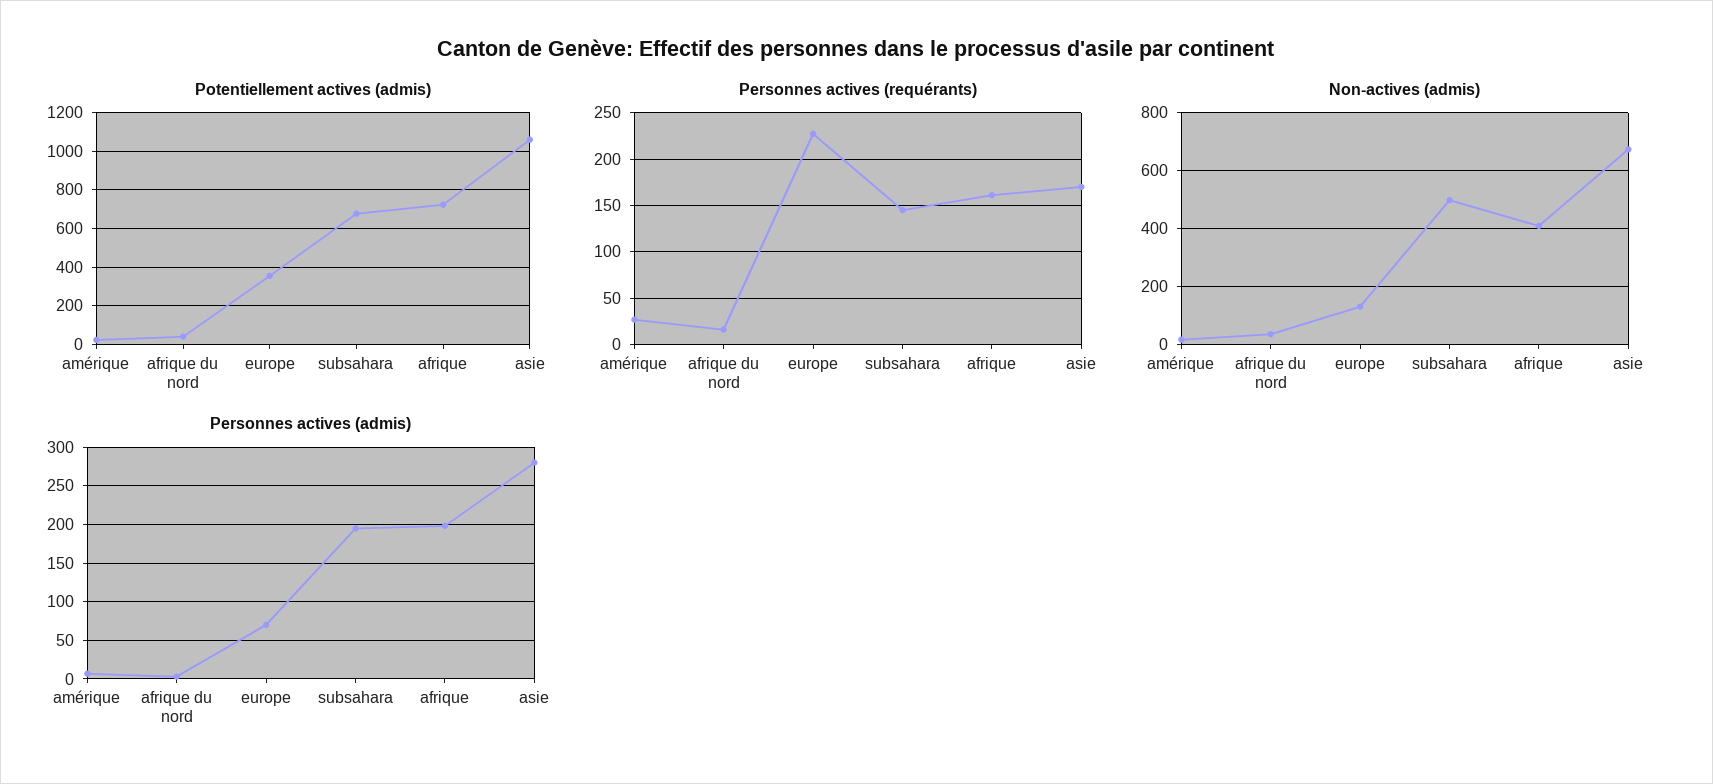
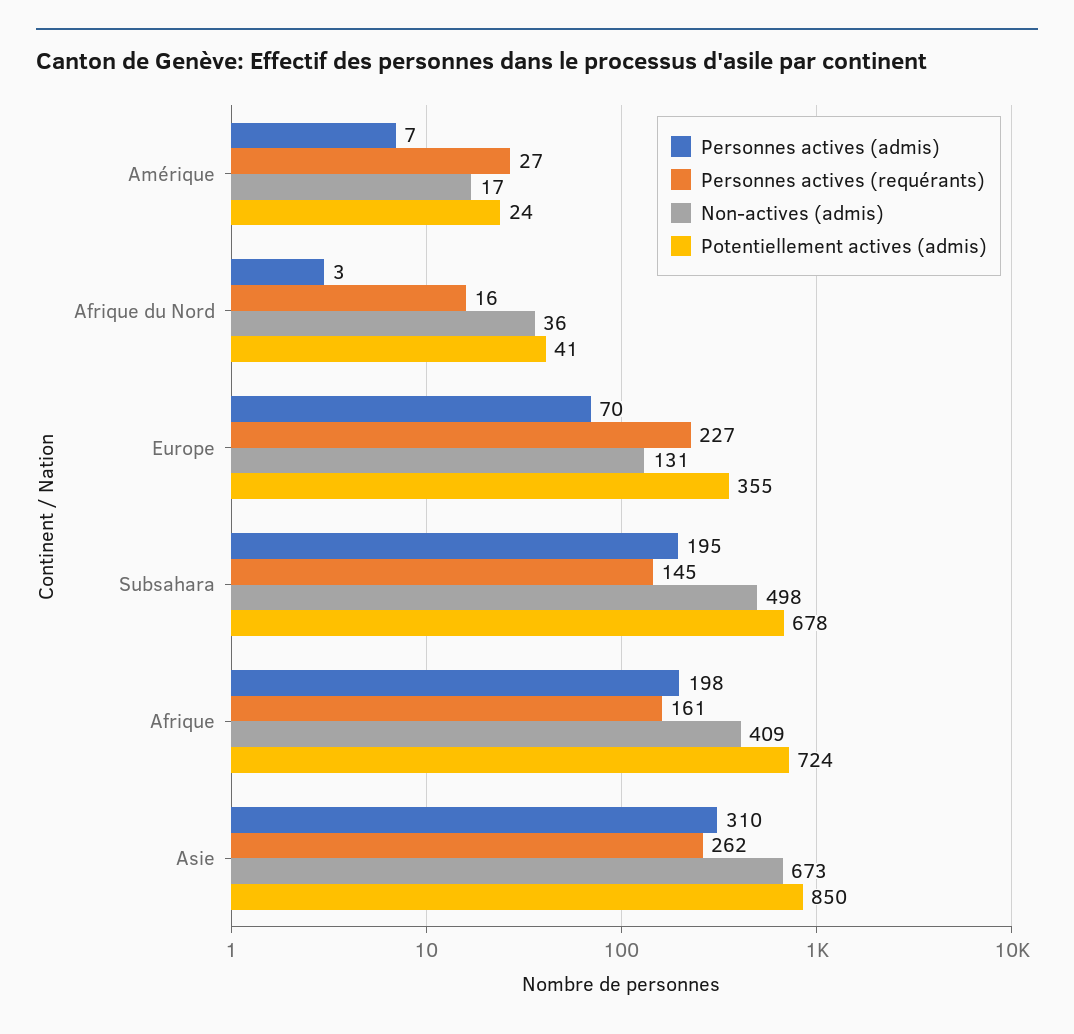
Potentiellement actives (admis), asie: 1050 -> 850
Personnes actives (requérants), asie: 170 -> 262
Personnes actives (admis), asie: 280 -> 310

